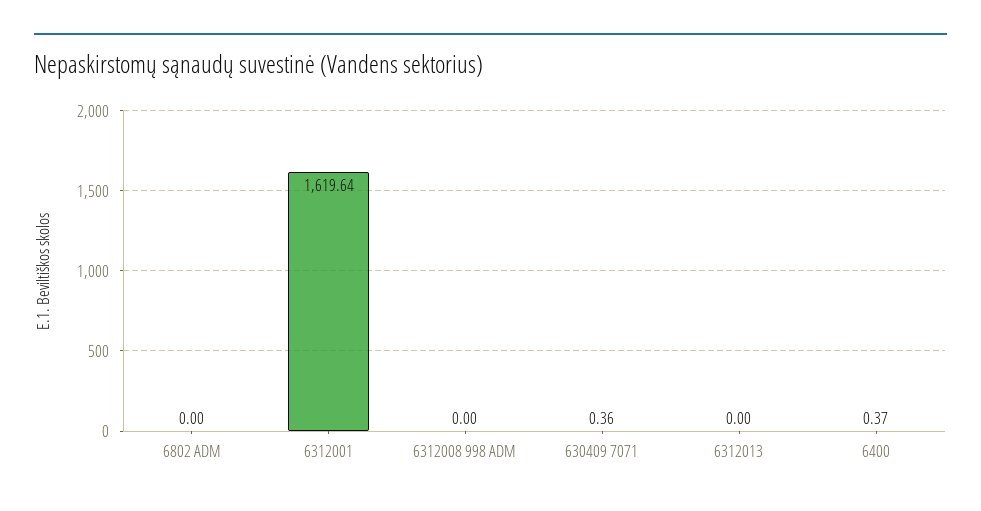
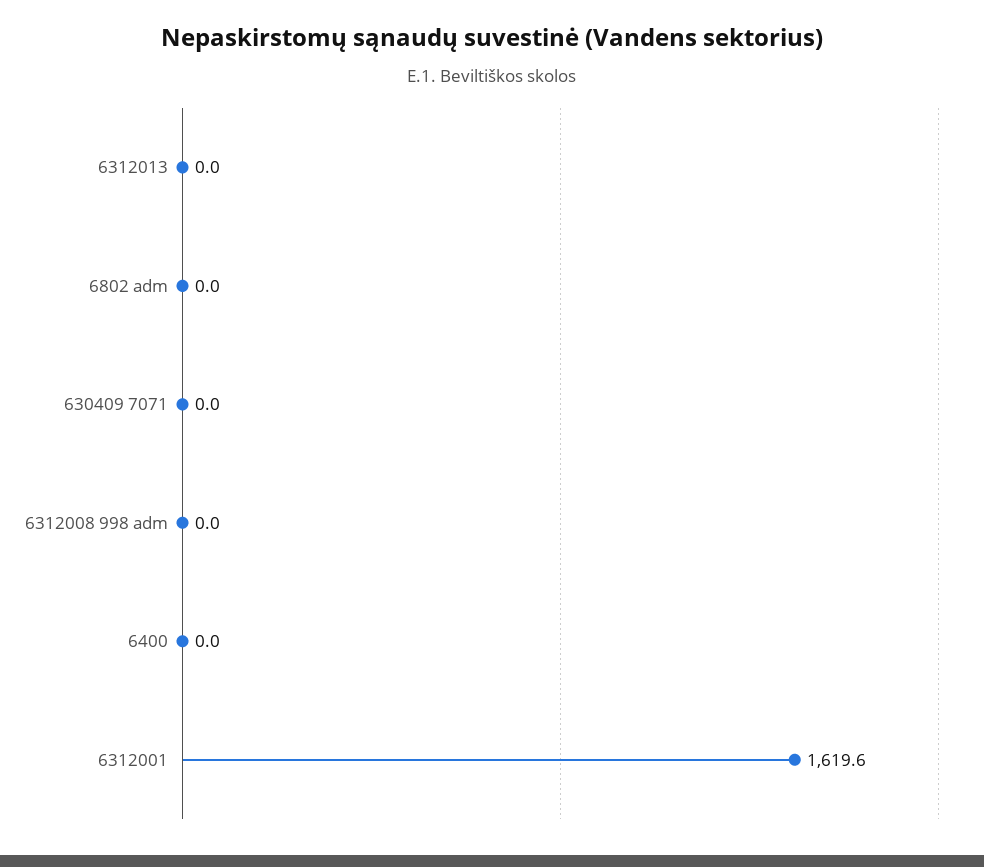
630409 7071: 0.36 -> 0
6400: 0.37 -> 0

